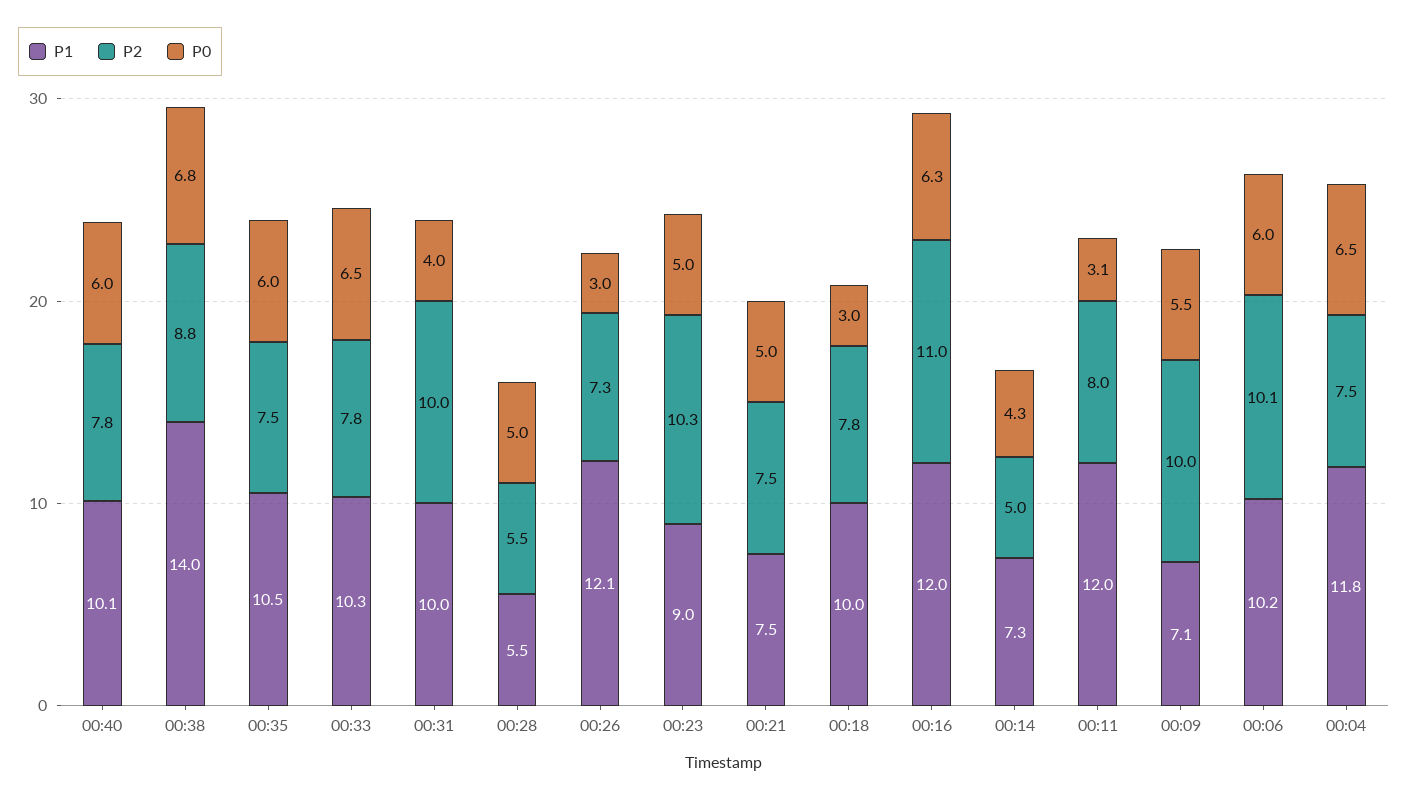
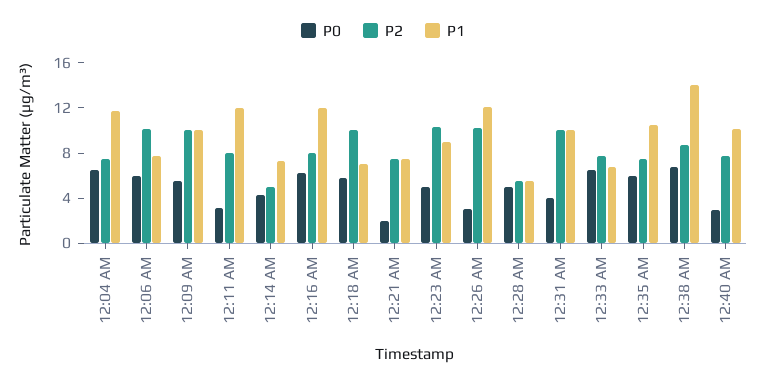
P0, 00:40: 6 -> 3
P1, 00:33: 10.3 -> 7
P2, 00:26: 7.3 -> 10
P0, 00:21: 5 -> 2
P1, 00:18: 10 -> 7
P2, 00:18: 7.8 -> 10
P0, 00:18: 3 -> 6
P2, 00:16: 11 -> 8
P1, 00:09: 7.1 -> 10
P1, 00:06: 10.2 -> 8

